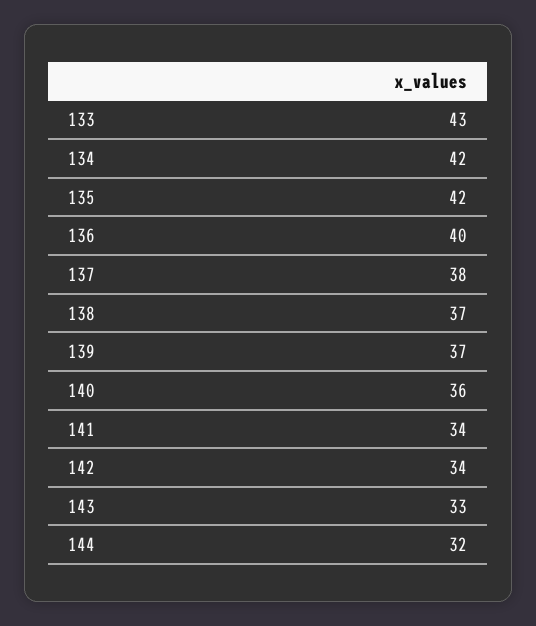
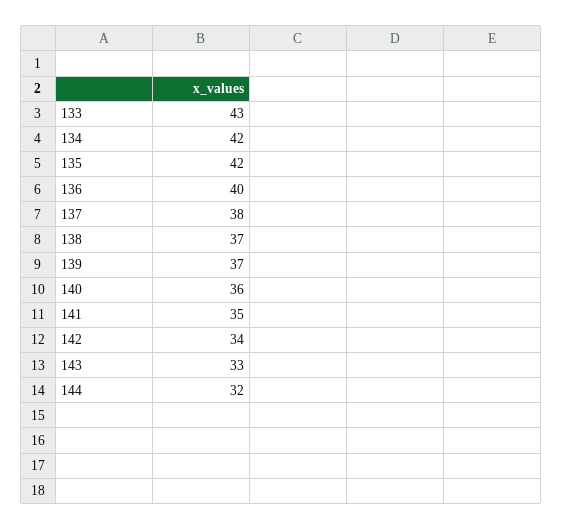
141: 34 -> 35

